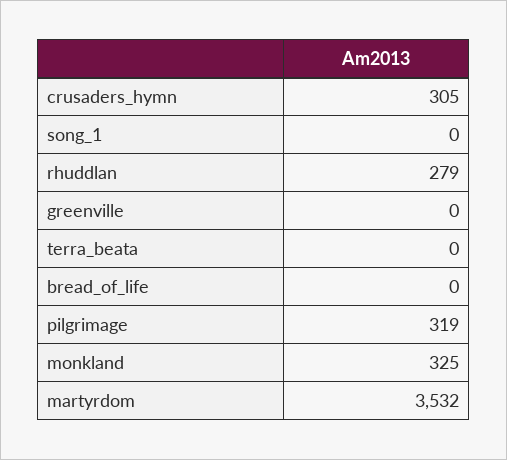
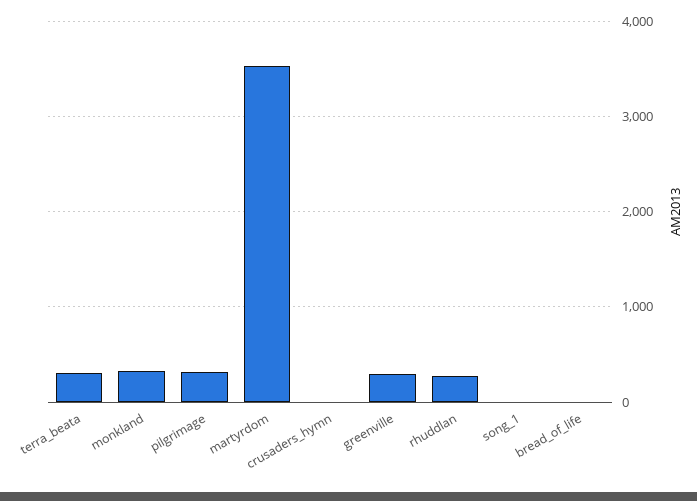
crusaders_hymn: 305 -> 0
greenville: 0 -> 300
terra_beata: 0 -> 300

